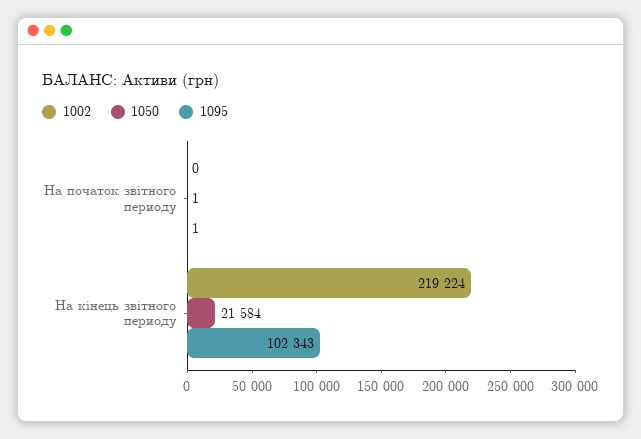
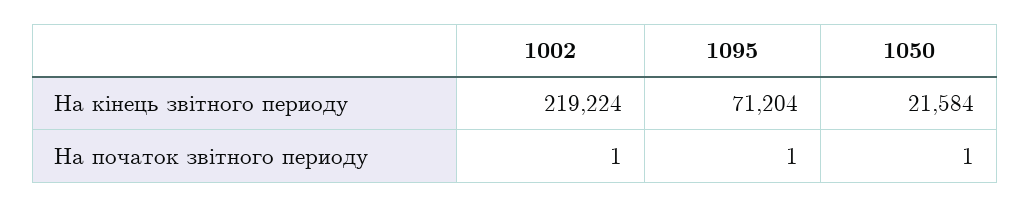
1002, На початок звітного периоду: 0 -> 1
1095, На кінець звітного периоду: 102343 -> 71204

